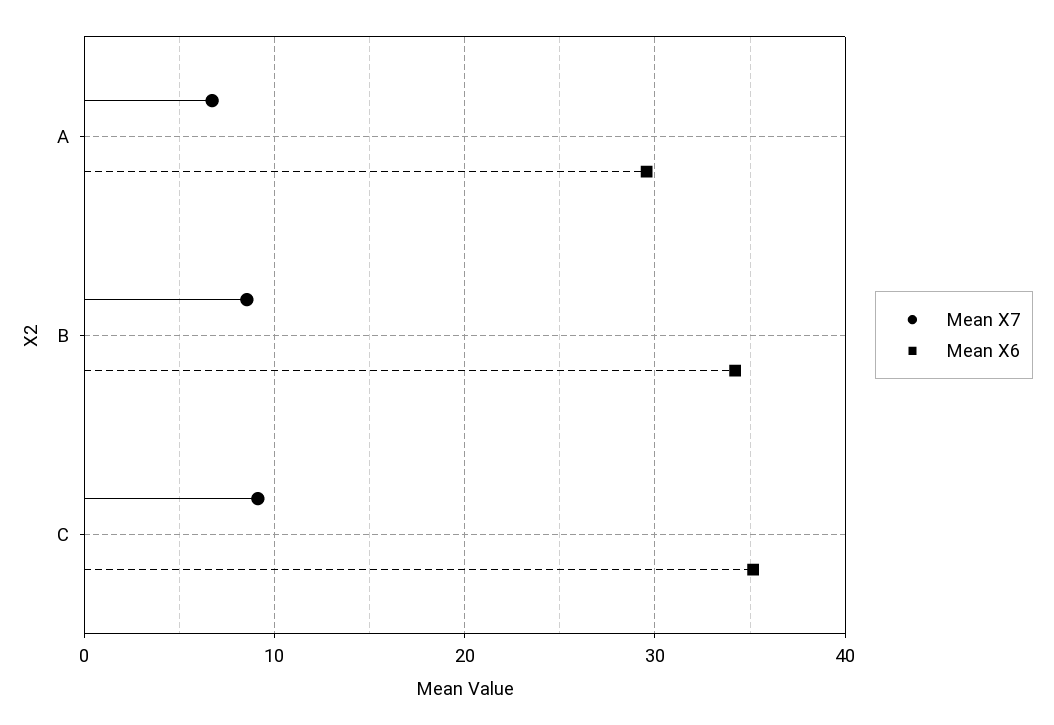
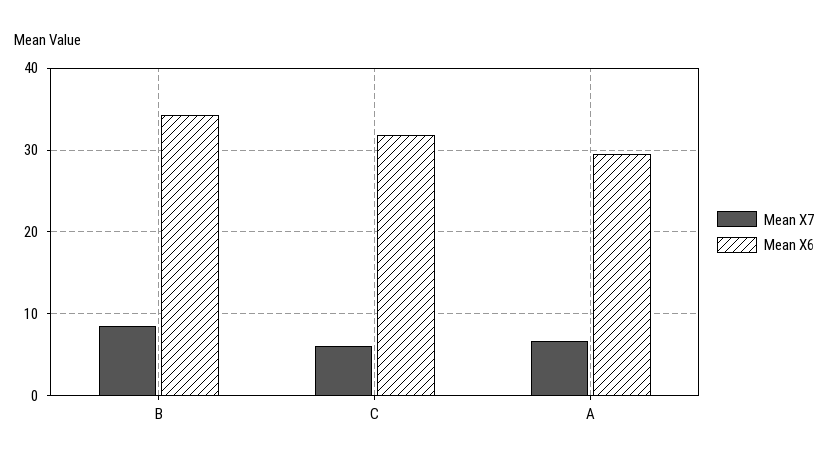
Mean X7, C: 9 -> 6
Mean X6, C: 35 -> 32

